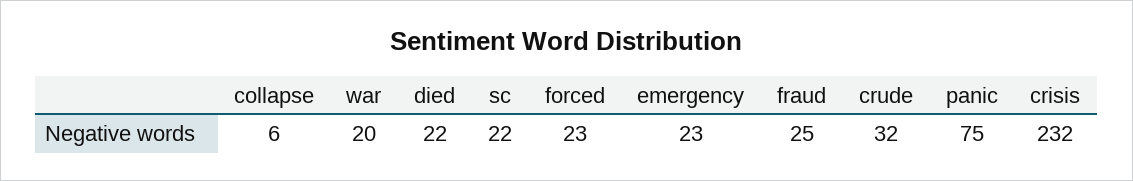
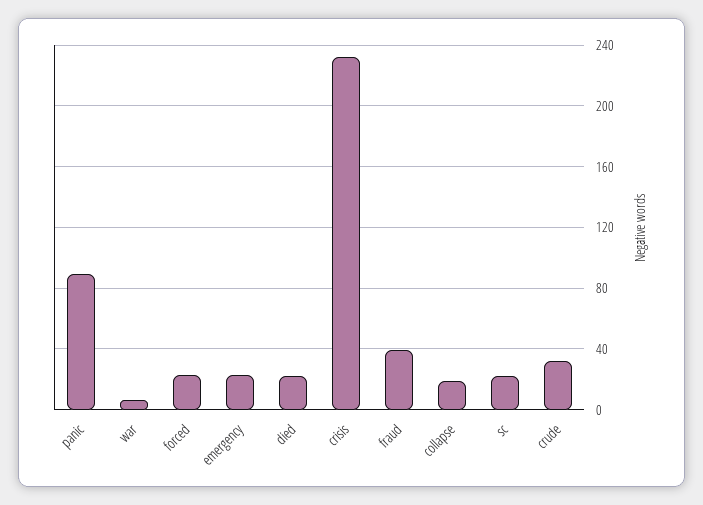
collapse: 6 -> 20
war: 20 -> 5
fraud: 25 -> 40
panic: 75 -> 90

